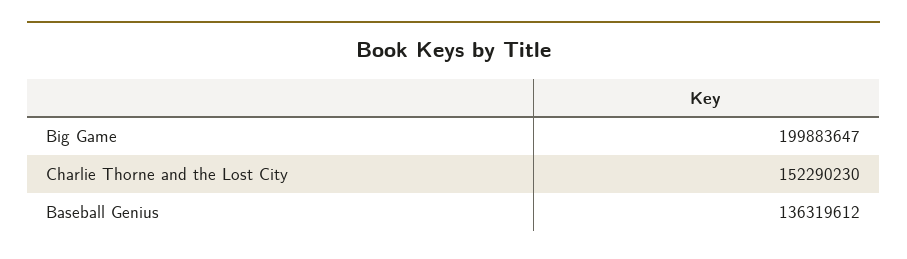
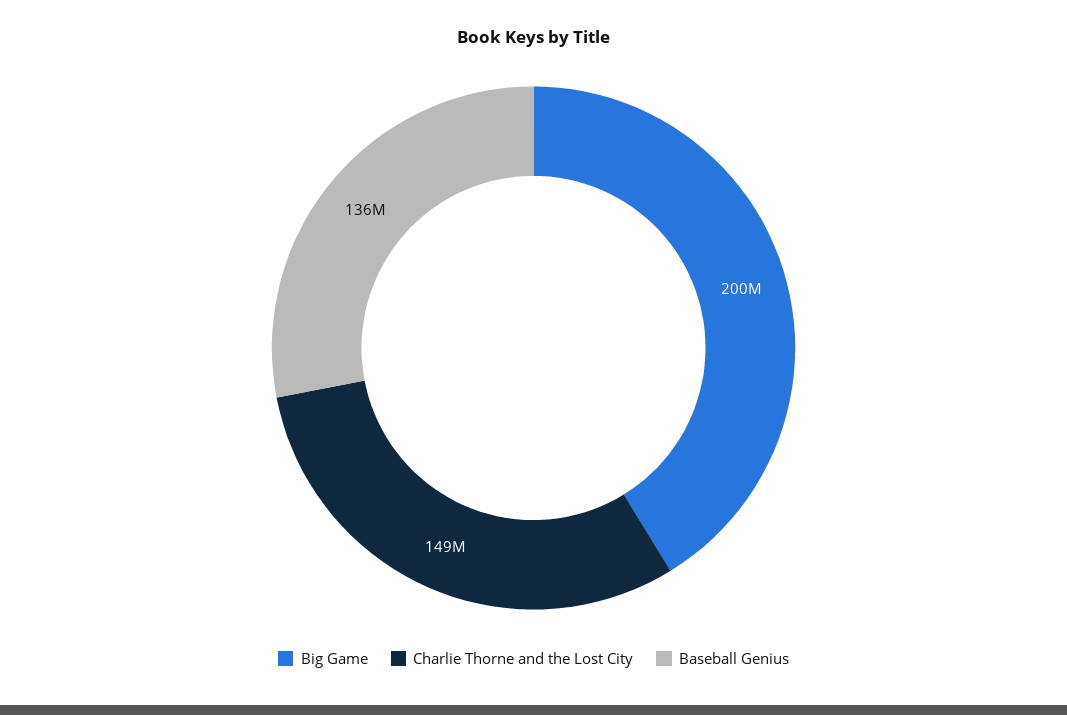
Charlie Thorne and the Lost City: 152290230 -> 149000000

